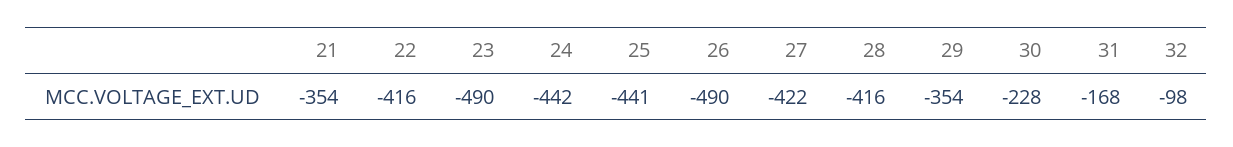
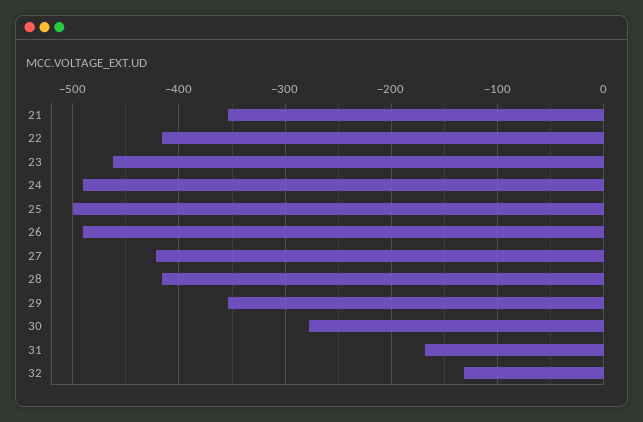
23: -490 -> -460
24: -442 -> -490
25: -441 -> -500
30: -228 -> -280
32: -98 -> -130

